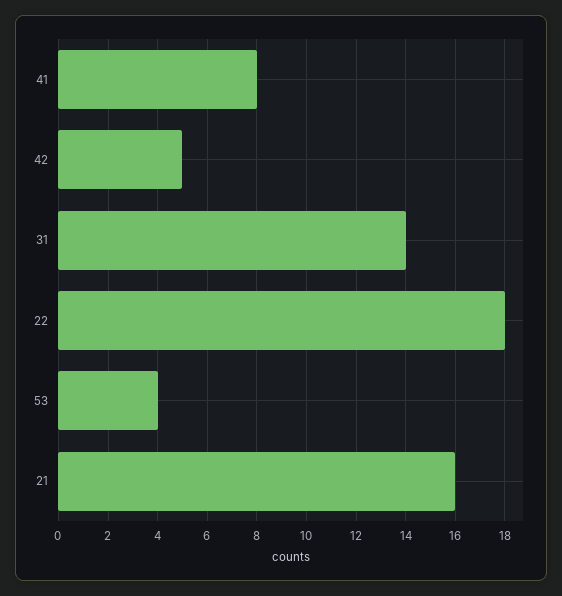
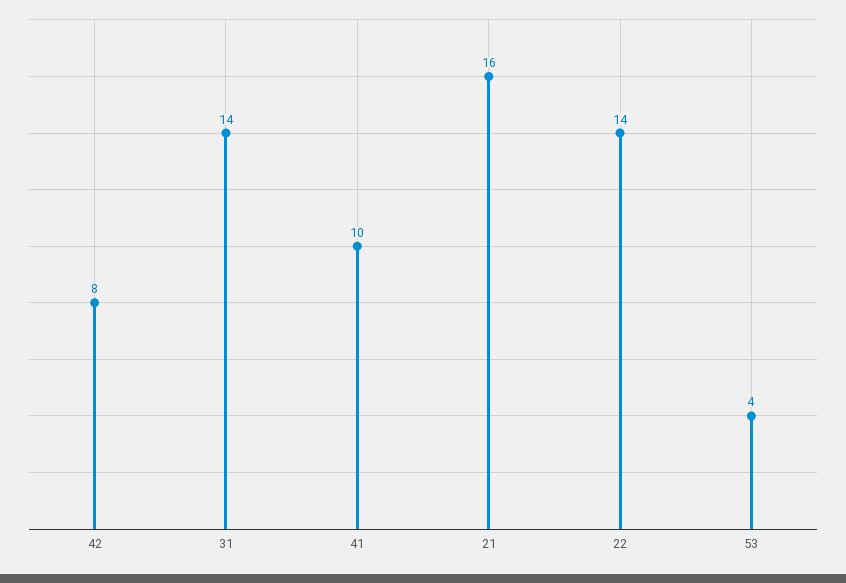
41: 8 -> 10
42: 5 -> 8
22: 18 -> 14

